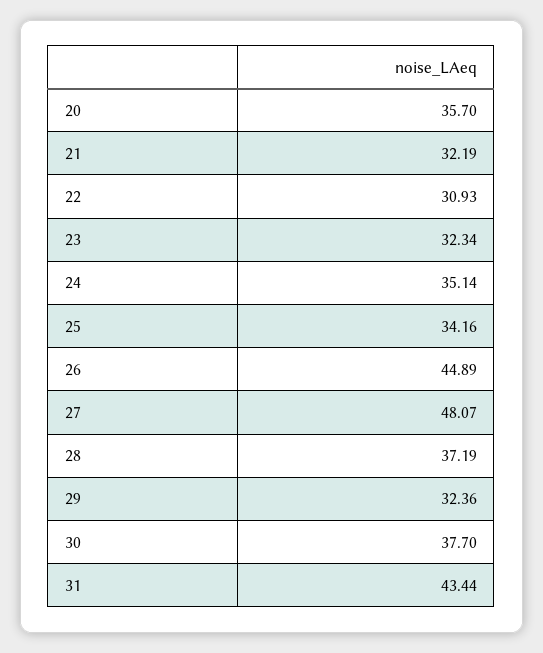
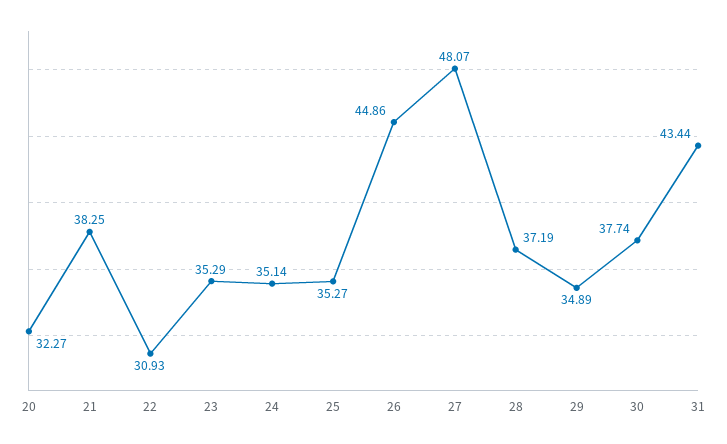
20: 35.7 -> 32.27
21: 32.19 -> 38.25
23: 32.34 -> 35.29
25: 34.16 -> 35.27
26: 44.89 -> 44.86
29: 32.36 -> 34.89
30: 37.7 -> 37.74

